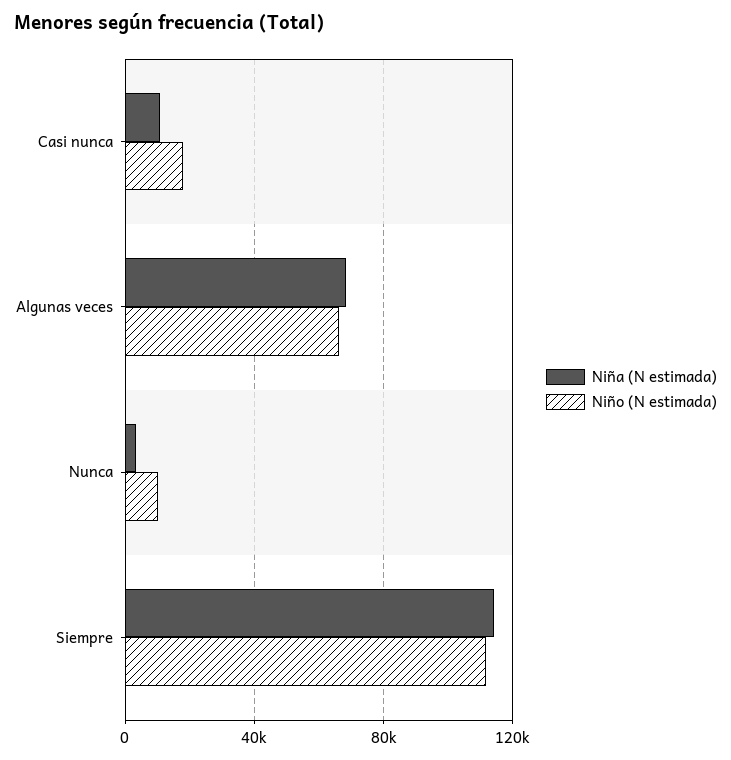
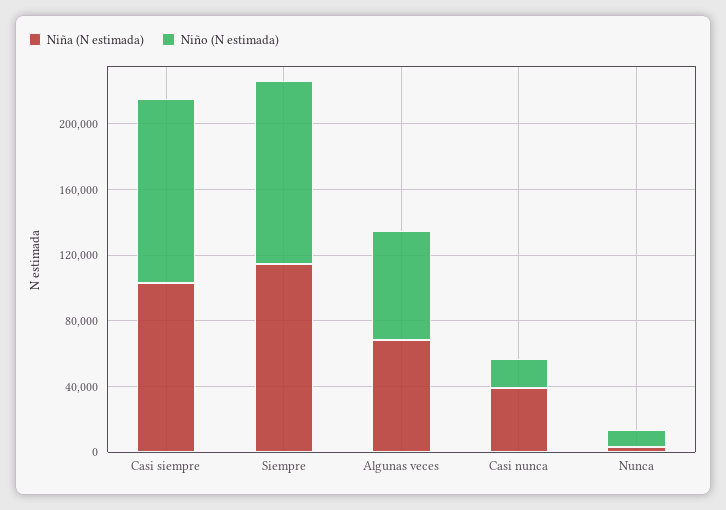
Niña (N estimada), Casi nunca: 10000 -> 40000
Niña (N estimada), Casi siempre: none -> 100000
Niño (N estimada), Casi siempre: none -> 110000

